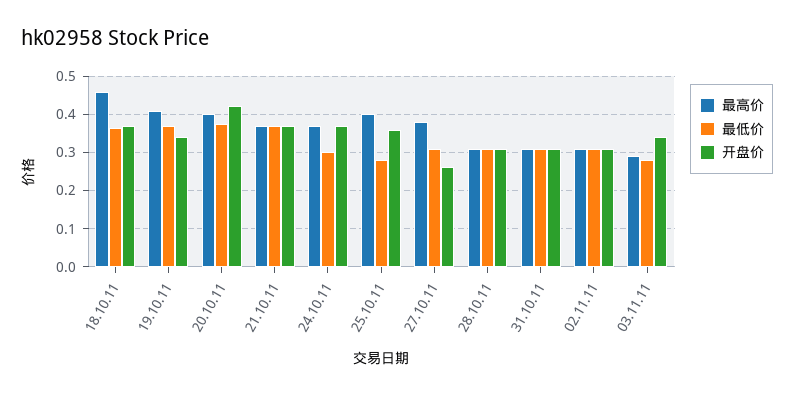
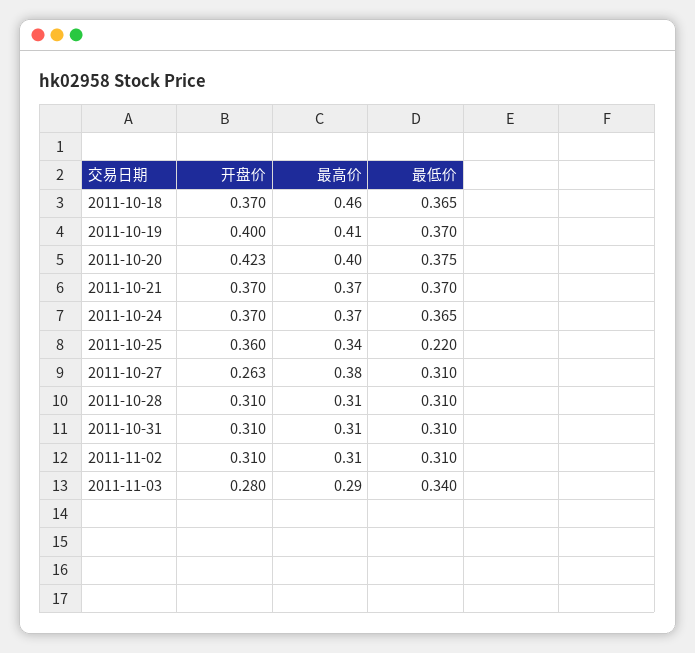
开盘价, 19.10.11: 0.34 -> 0.4
最低价, 24.10.11: 0.3 -> 0.365
最高价, 25.10.11: 0.4 -> 0.34
最低价, 25.10.11: 0.28 -> 0.22
最低价, 03.11.11: 0.28 -> 0.34
开盘价, 03.11.11: 0.34 -> 0.28

